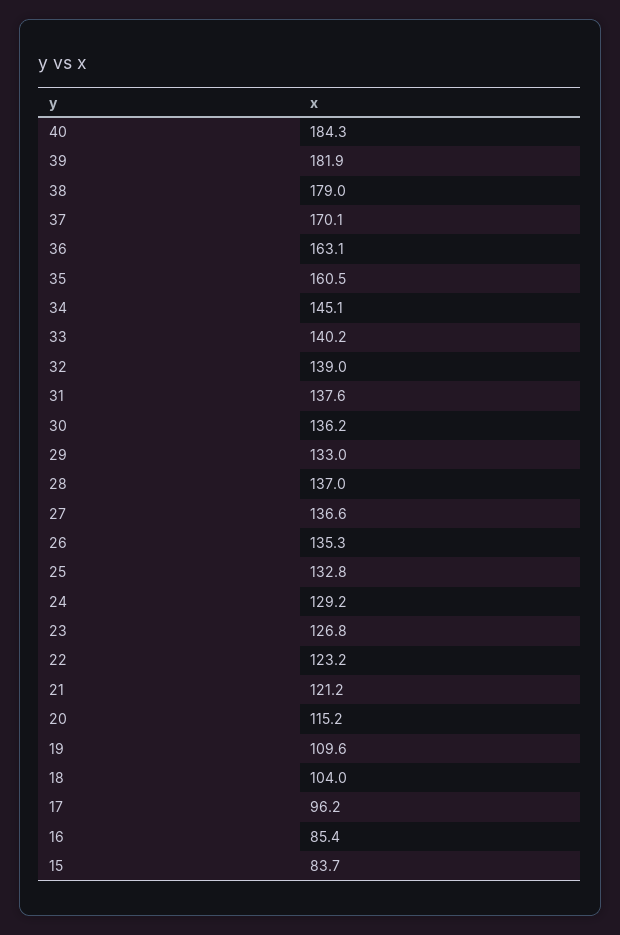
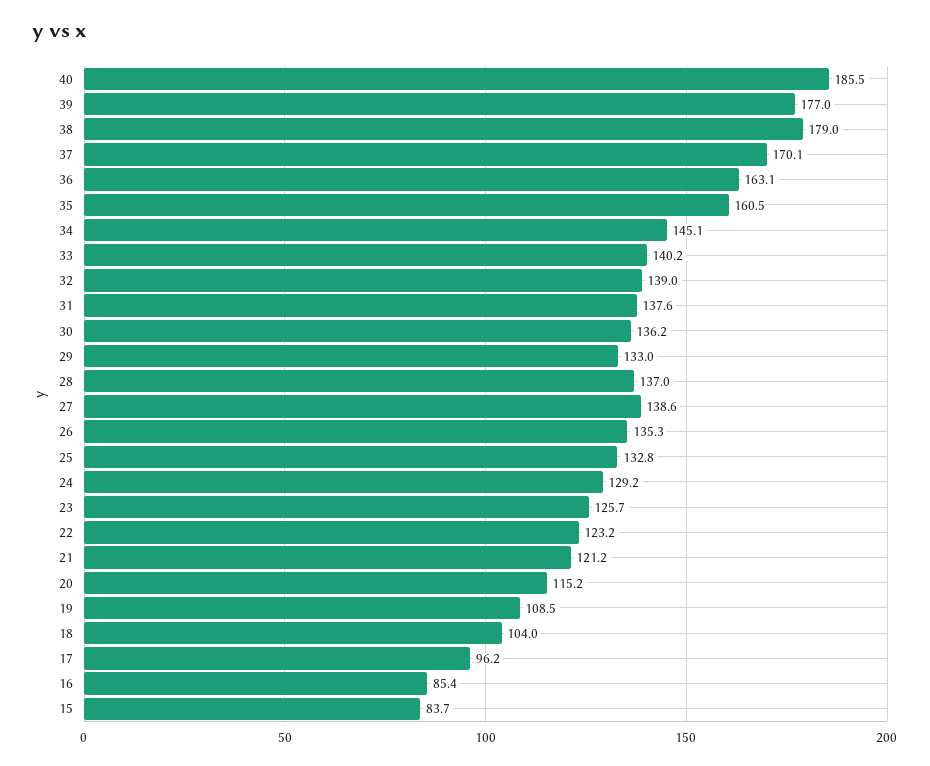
40: 184.3 -> 185.5
39: 181.9 -> 177
27: 136.6 -> 138.6
23: 126.8 -> 125.7
19: 109.6 -> 108.5

